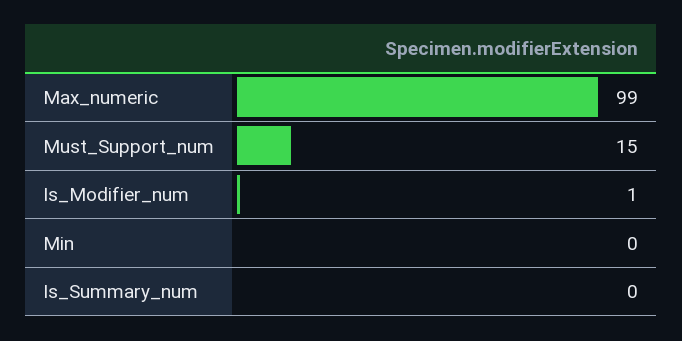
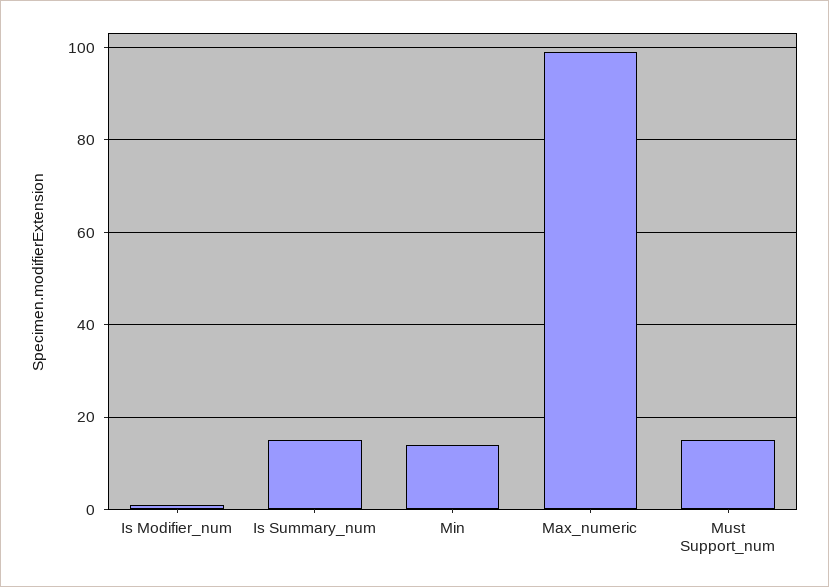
Min: 0 -> 15
Is_Summary_num: 0 -> 15

